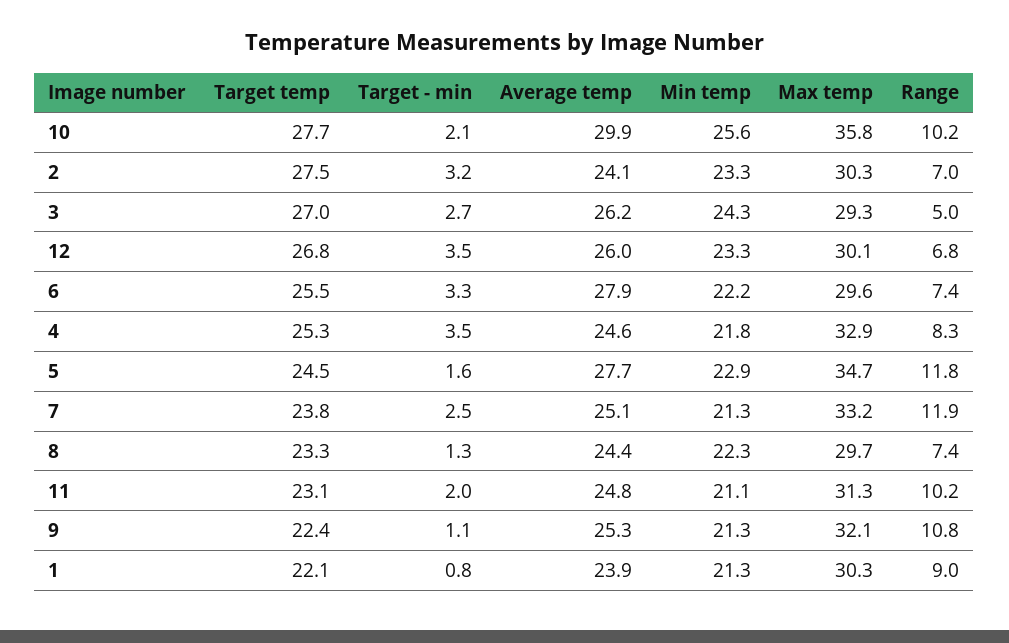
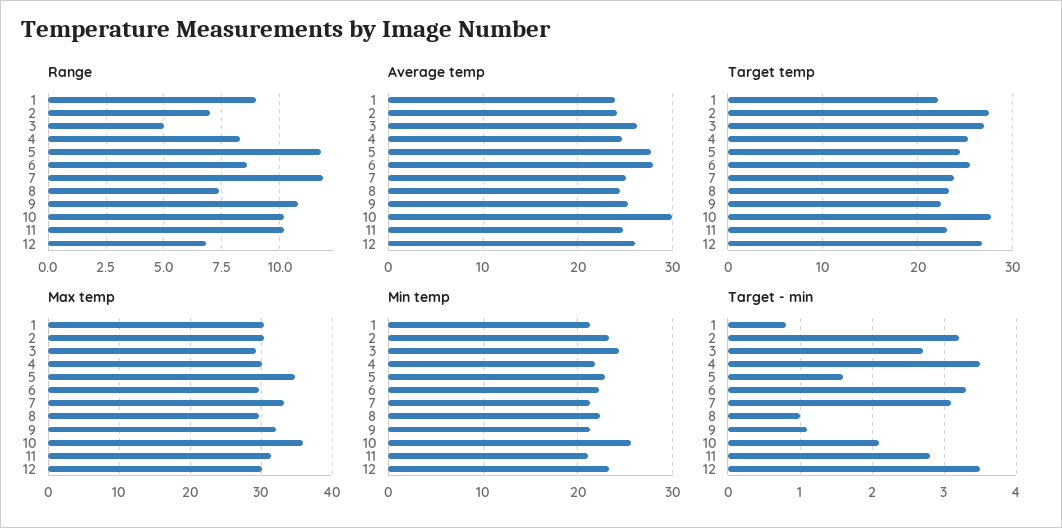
Range, 6: 7.4 -> 8.5
Max temp, 4: 32.9 -> 30
Target - min, 7: 2.5 -> 3.1
Target - min, 8: 1.3 -> 1
Target - min, 11: 2 -> 2.8

